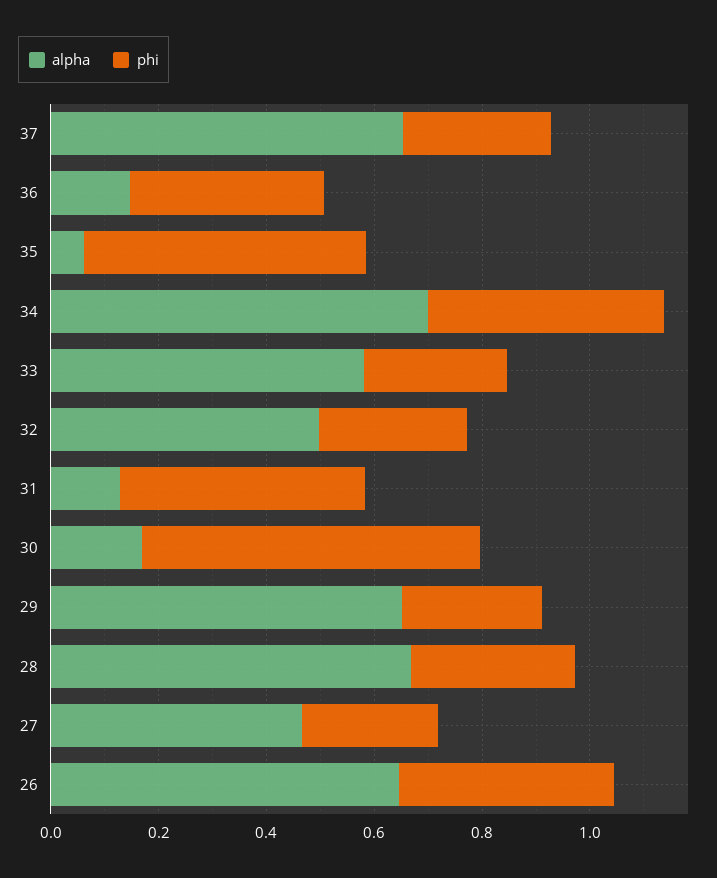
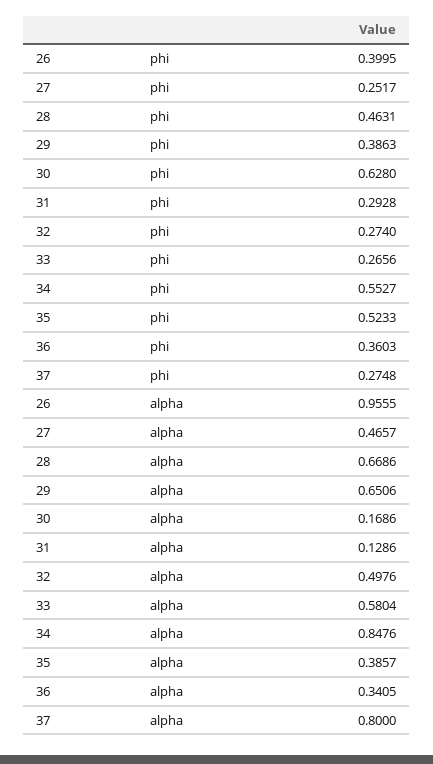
alpha, 37: 0.65 -> 0.8
alpha, 36: 0.15 -> 0.3405
alpha, 35: 0.05 -> 0.3857
alpha, 34: 0.7 -> 0.8476
phi, 34: 0.45 -> 0.5527
phi, 31: 0.45 -> 0.2928
phi, 29: 0.25 -> 0.3863
phi, 28: 0.3 -> 0.4631
alpha, 26: 0.65 -> 0.9555

